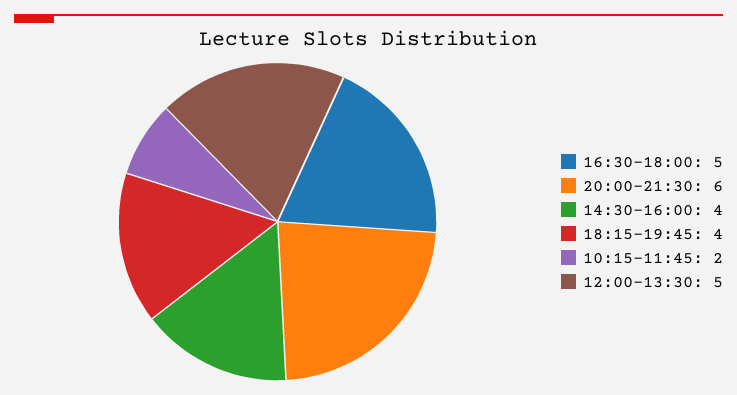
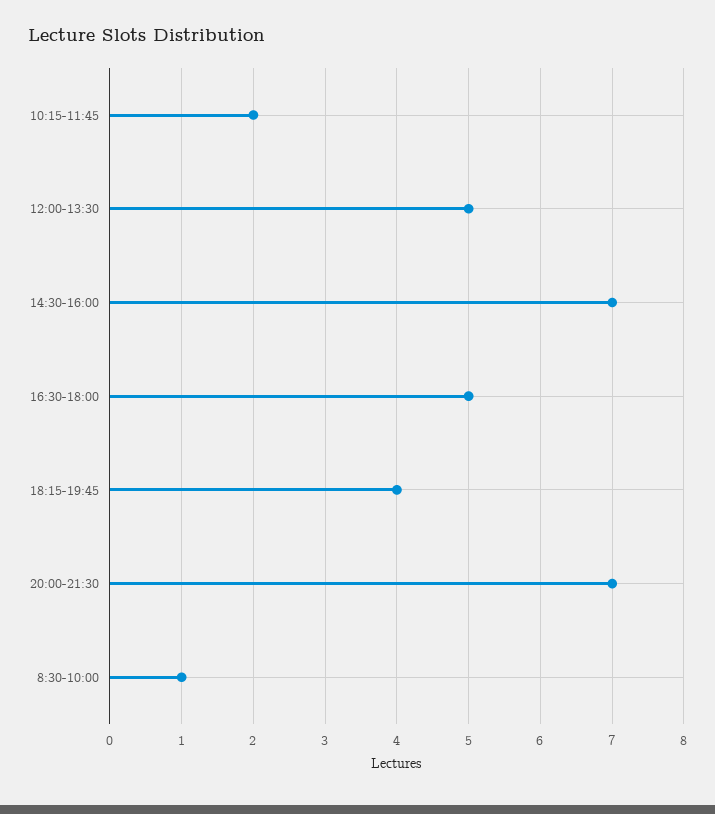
20:00-21:30: 6 -> 7
14:30-16:00: 4 -> 7
8:30-10:00: none -> 1

